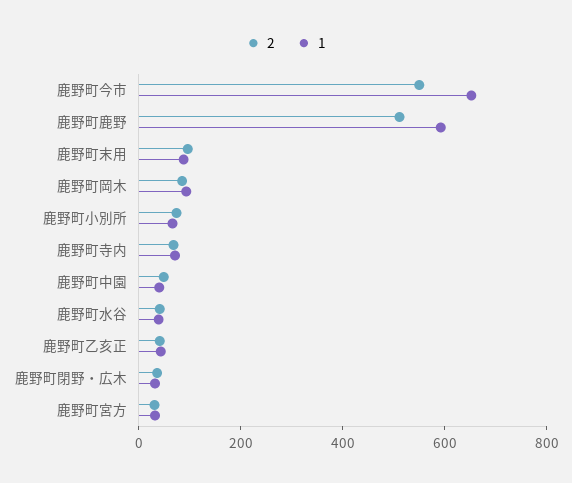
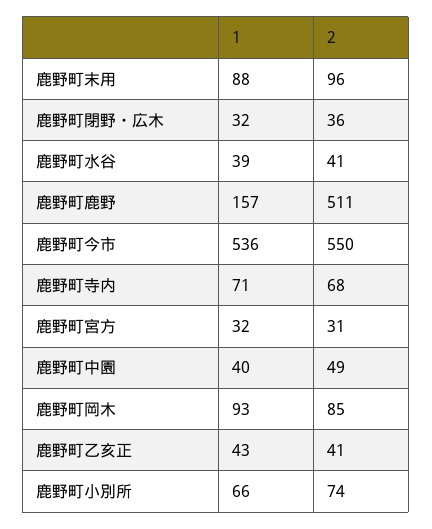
1, 鹿野町今市: 650 -> 536
1, 鹿野町鹿野: 600 -> 157

